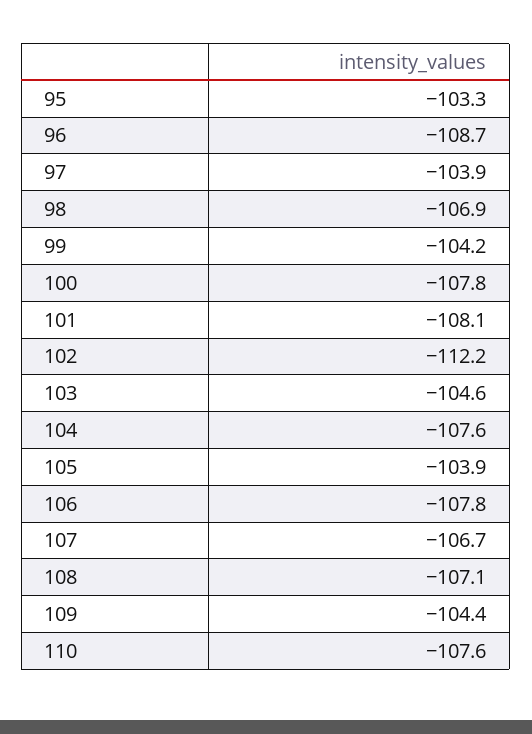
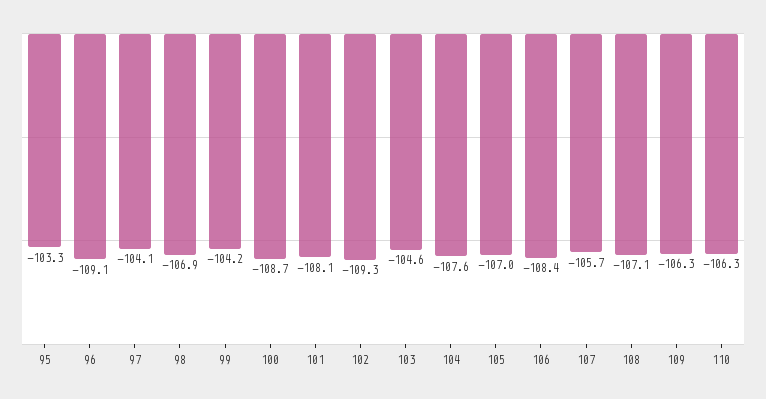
96: -108.7 -> -109.1
97: -103.9 -> -104.1
100: -107.8 -> -108.7
102: -112.2 -> -109.3
105: -103.9 -> -107
106: -107.8 -> -108.4
107: -106.7 -> -105.7
109: -104.4 -> -106.3
110: -107.6 -> -106.3

